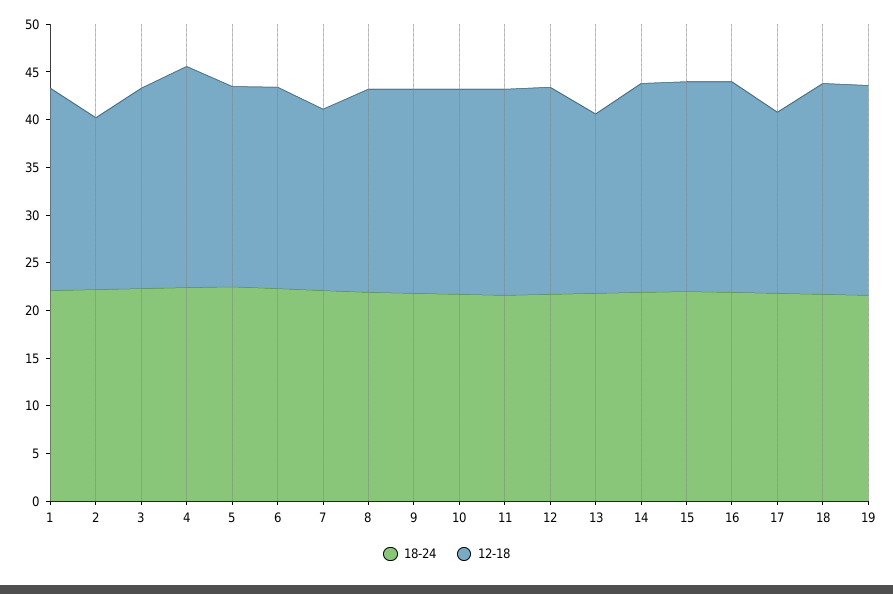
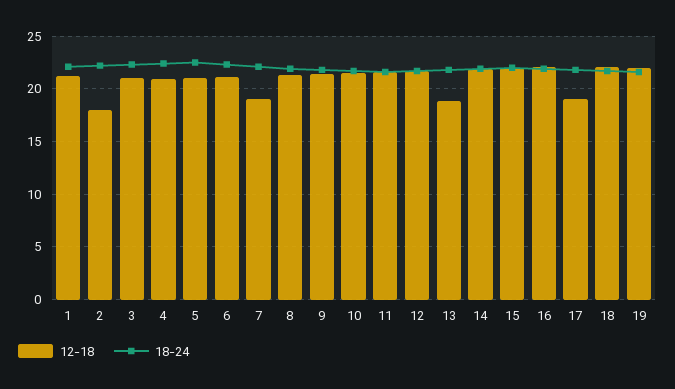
12-18, 4: 23 -> 21

